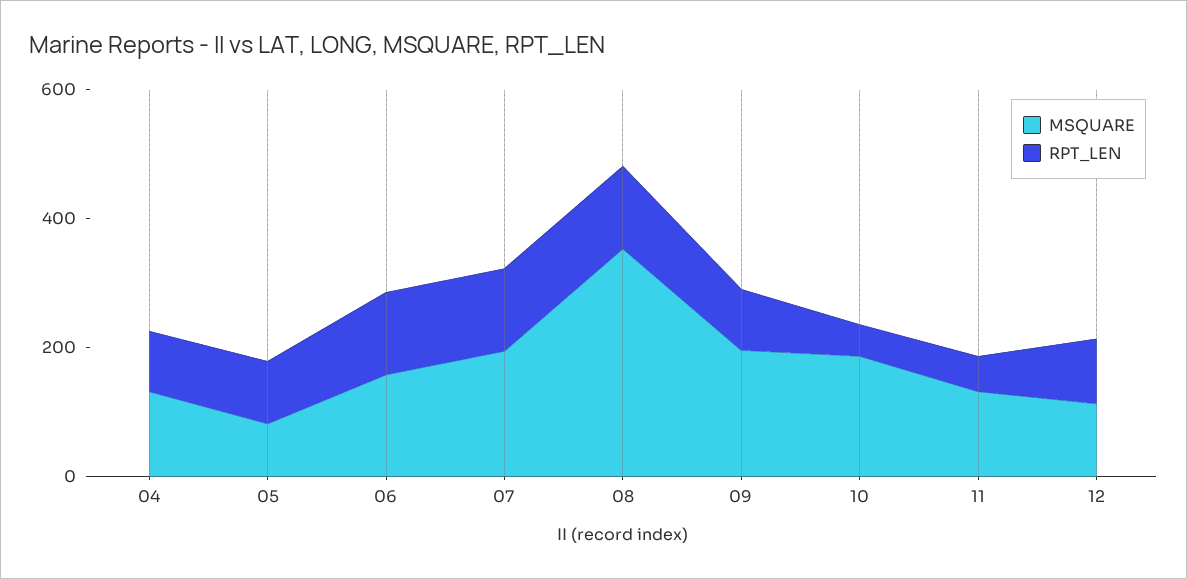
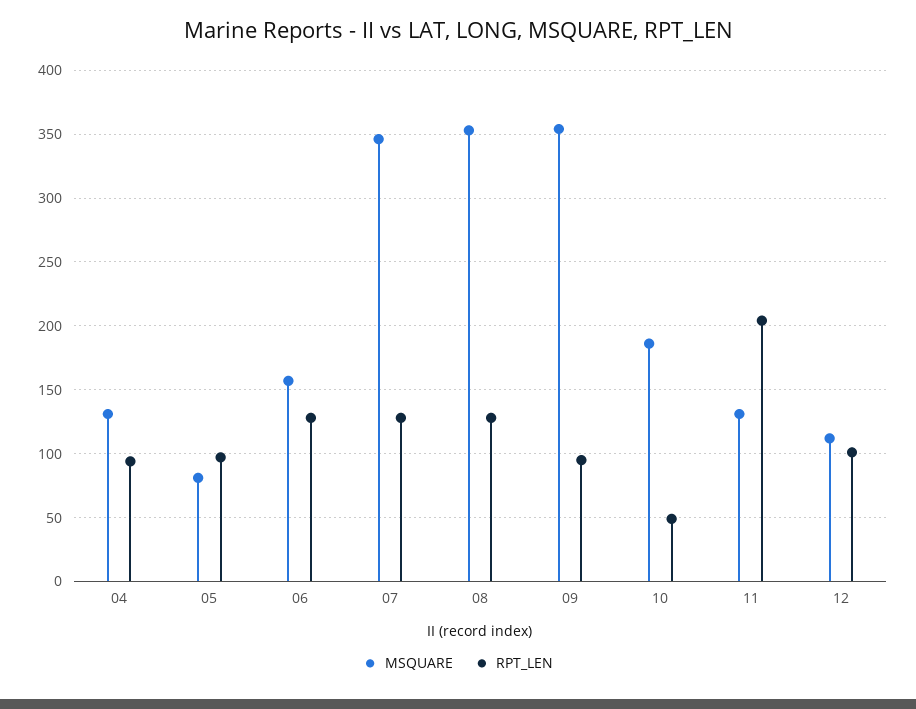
MSQUARE, 07: 200 -> 345
MSQUARE, 09: 200 -> 355
RPT_LEN, 11: 50 -> 205

